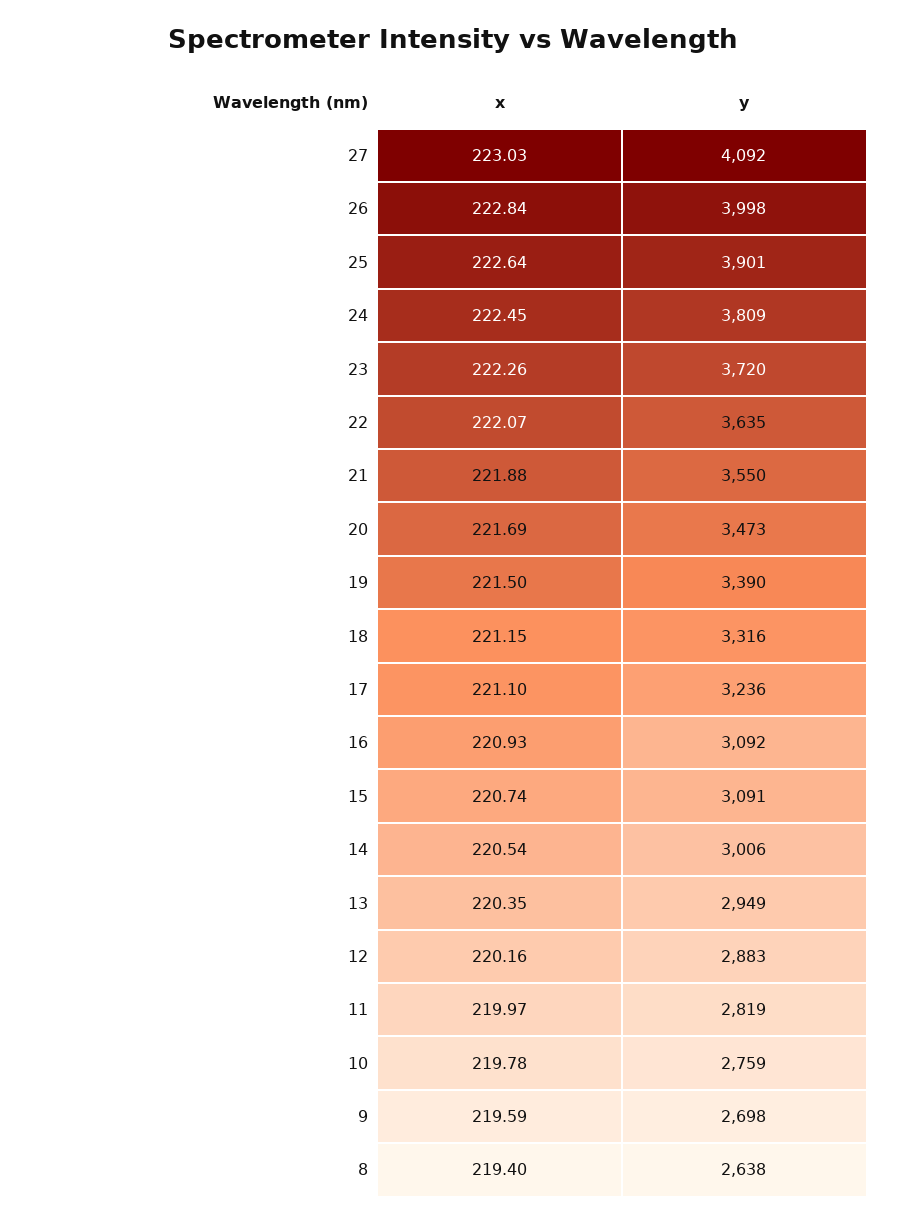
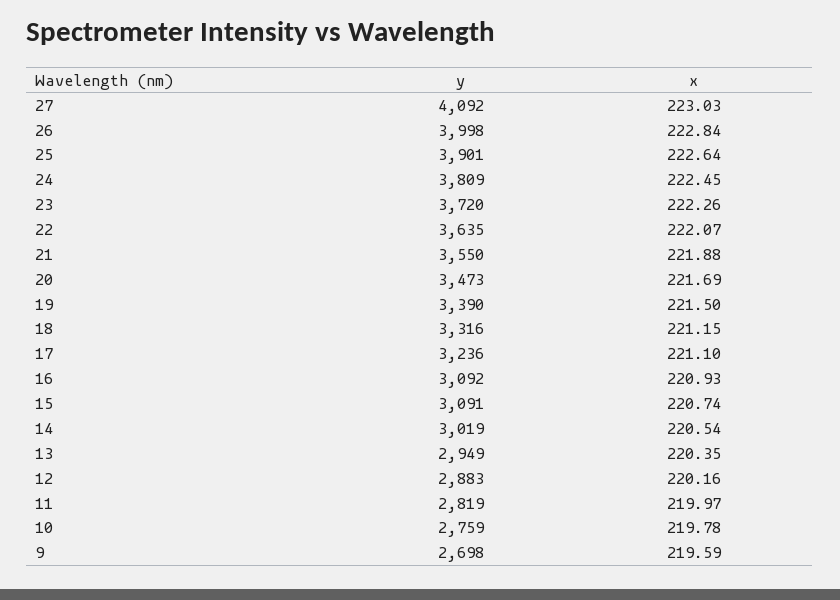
y, 14: 3006 -> 3019
x, 8: 219.4 -> none
y, 8: 2638 -> none

